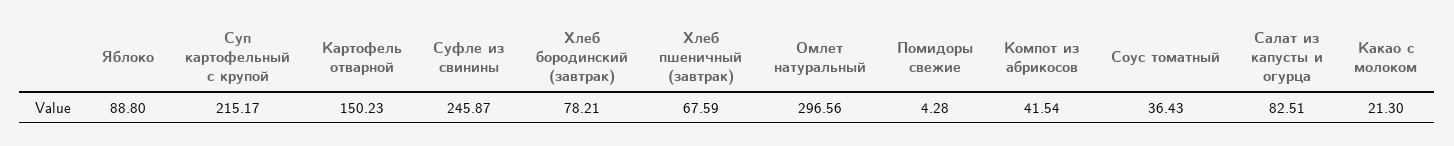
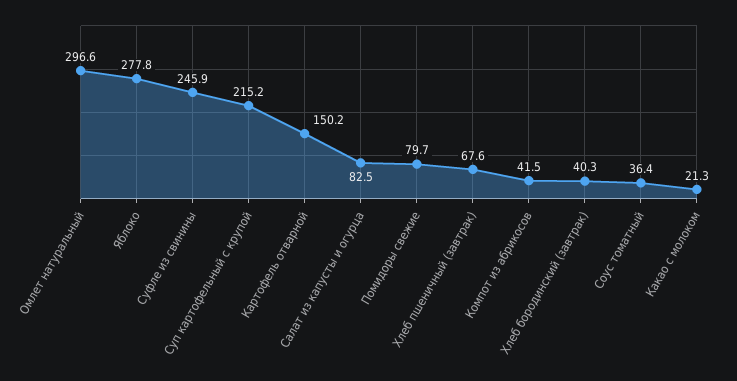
Яблоко: 88.8 -> 277.8
Хлеб бородинский (завтрак): 78.21 -> 40.3
Помидоры свежие: 4.28 -> 79.7

